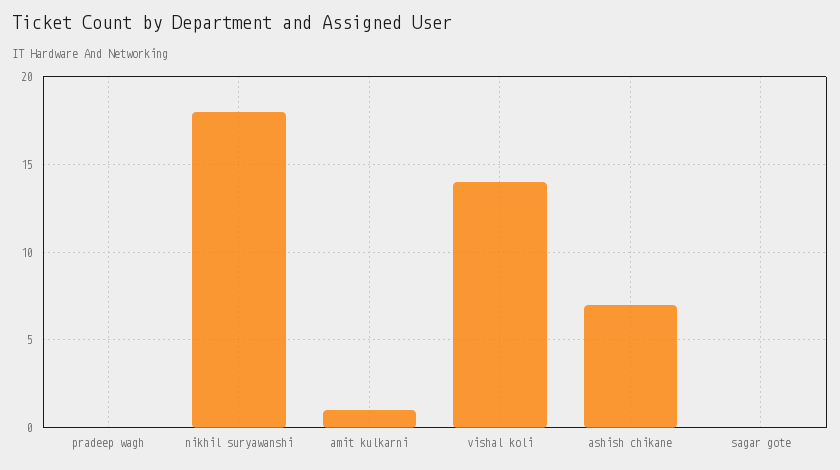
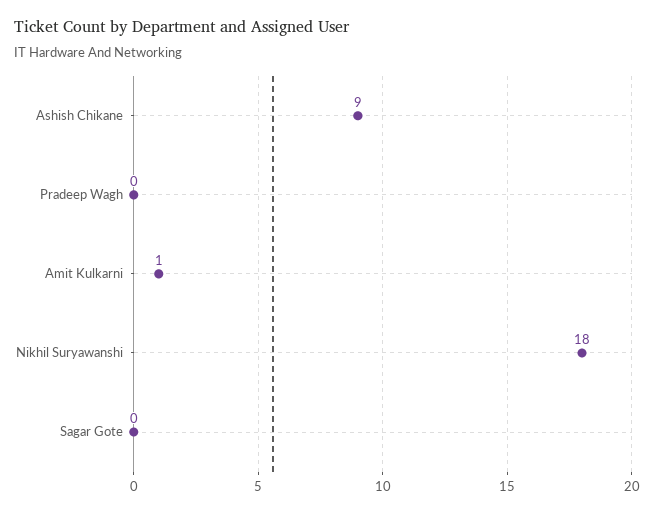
vishal koli: 14 -> none
ashish chikane: 7 -> 9

